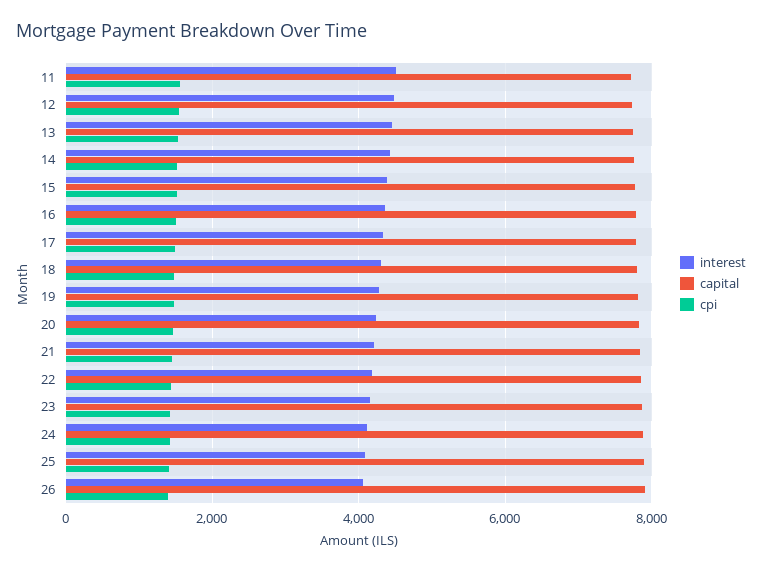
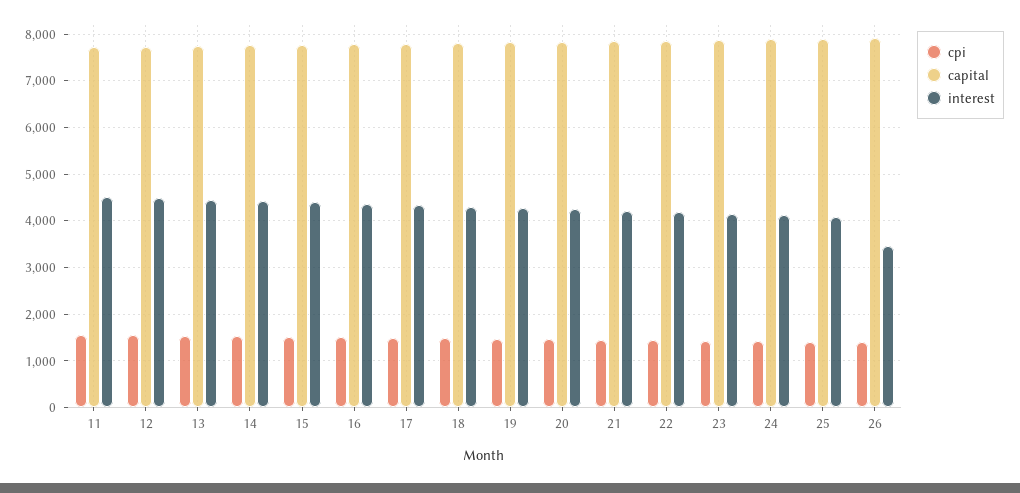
interest, 26: 4000 -> 3400

